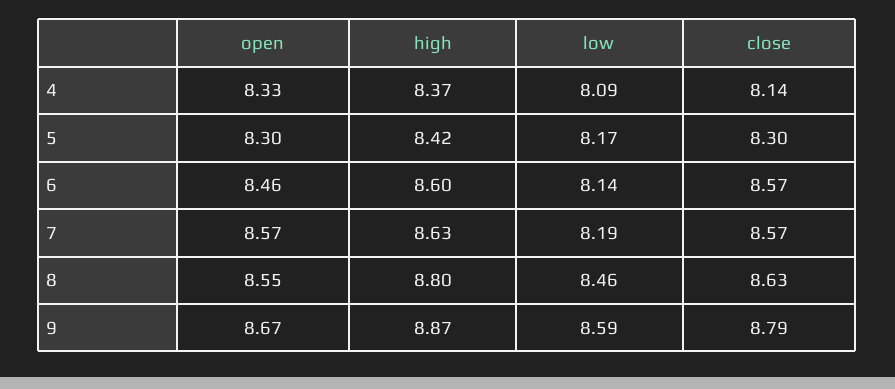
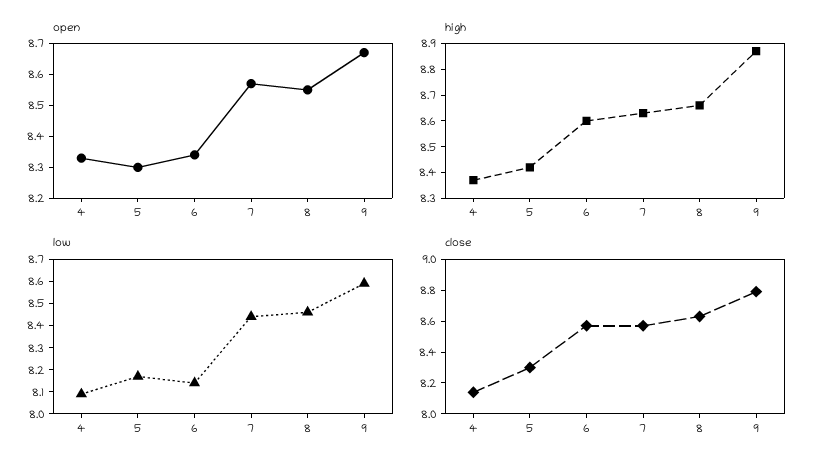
open, 6: 8.46 -> 8.35
low, 7: 8.19 -> 8.45
high, 8: 8.8 -> 8.65

